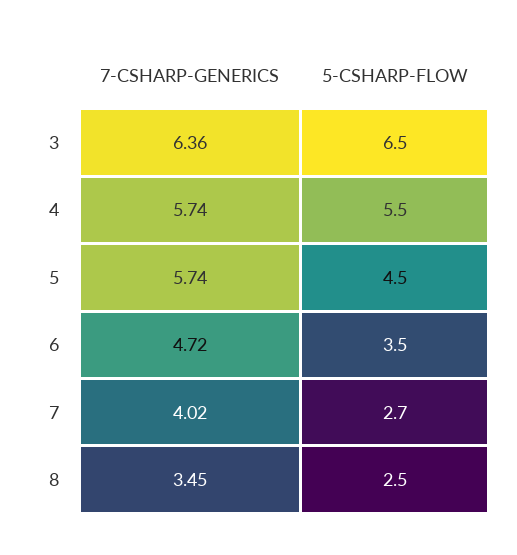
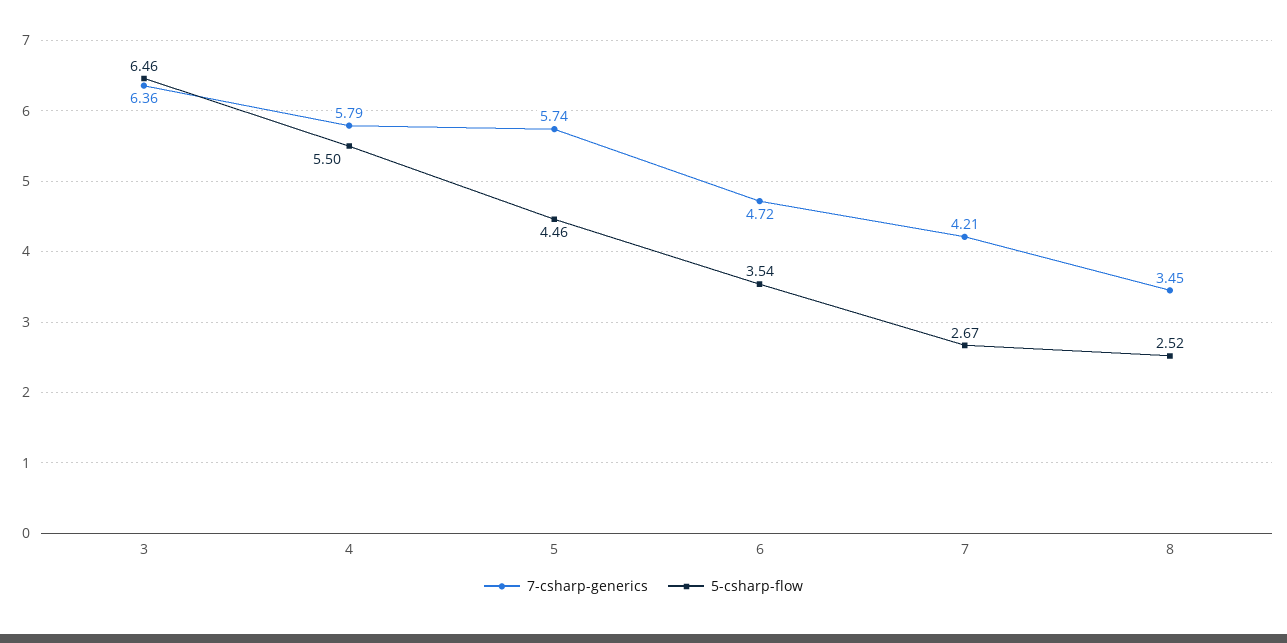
7-CSHARP-GENERICS, 4: 5.74 -> 5.79
7-CSHARP-GENERICS, 7: 4.02 -> 4.21

